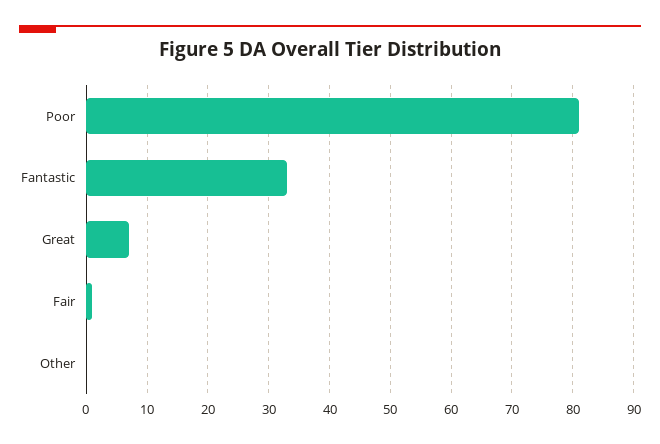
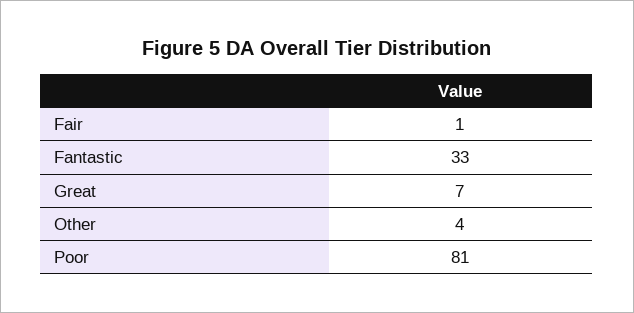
Other: 0 -> 4

